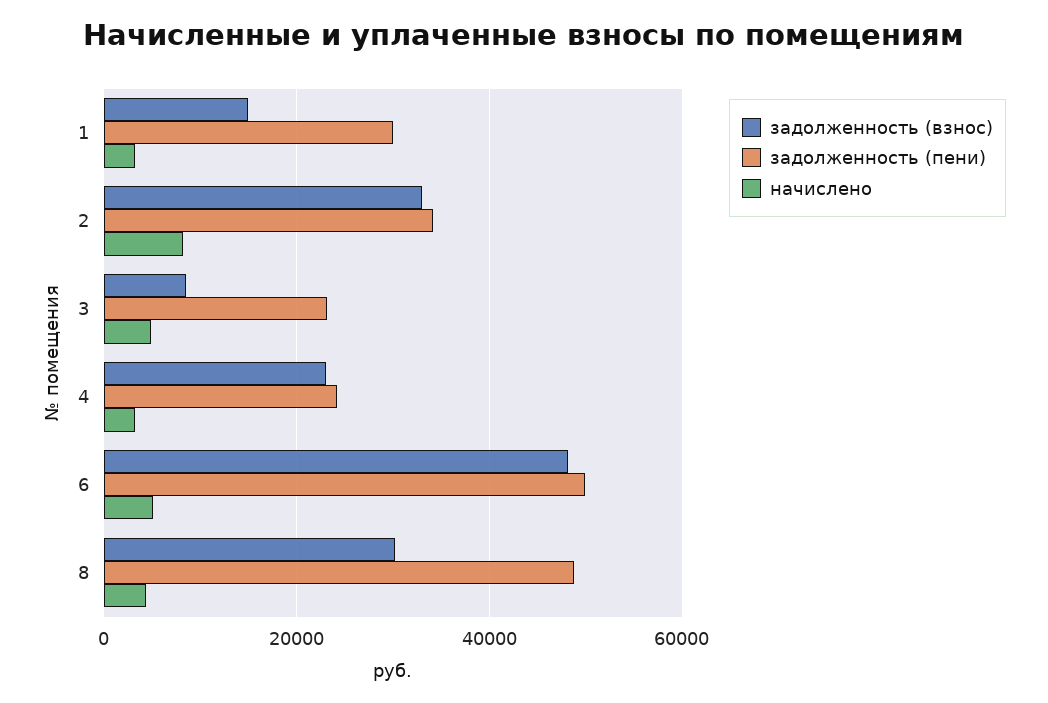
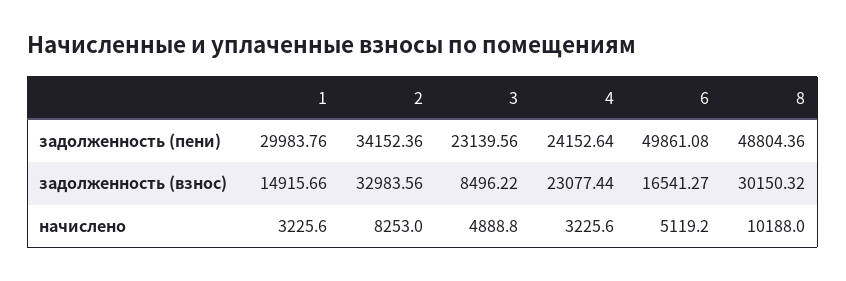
задолженность (взнос), 6: 48000 -> 16541.27
начислено, 8: 4000 -> 10188

